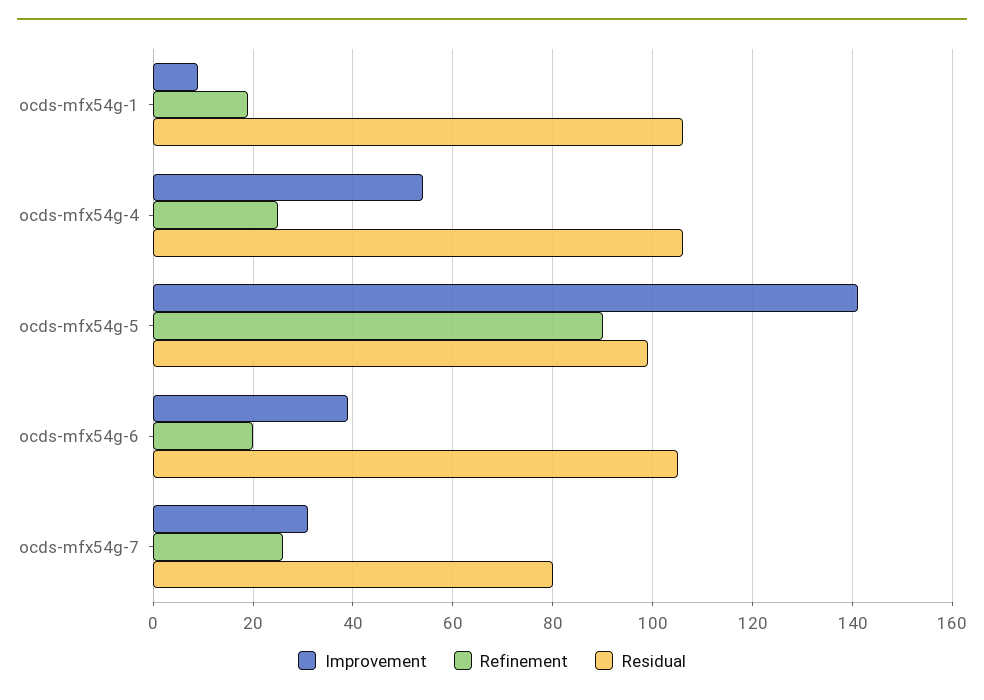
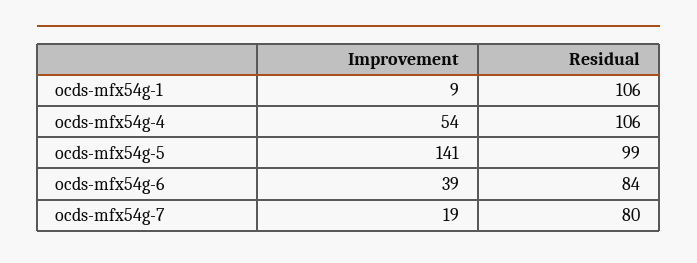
Refinement, ocds-mfx54g-1: 20 -> none
Refinement, ocds-mfx54g-4: 25 -> none
Refinement, ocds-mfx54g-5: 90 -> none
Refinement, ocds-mfx54g-6: 20 -> none
Residual, ocds-mfx54g-6: 105 -> 84
Improvement, ocds-mfx54g-7: 30 -> 19
Refinement, ocds-mfx54g-7: 25 -> none

